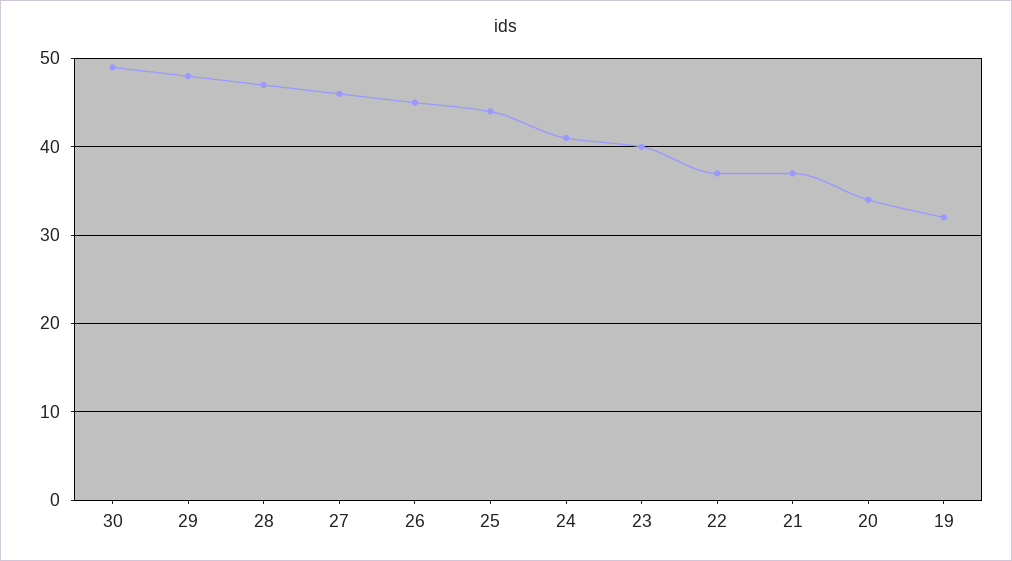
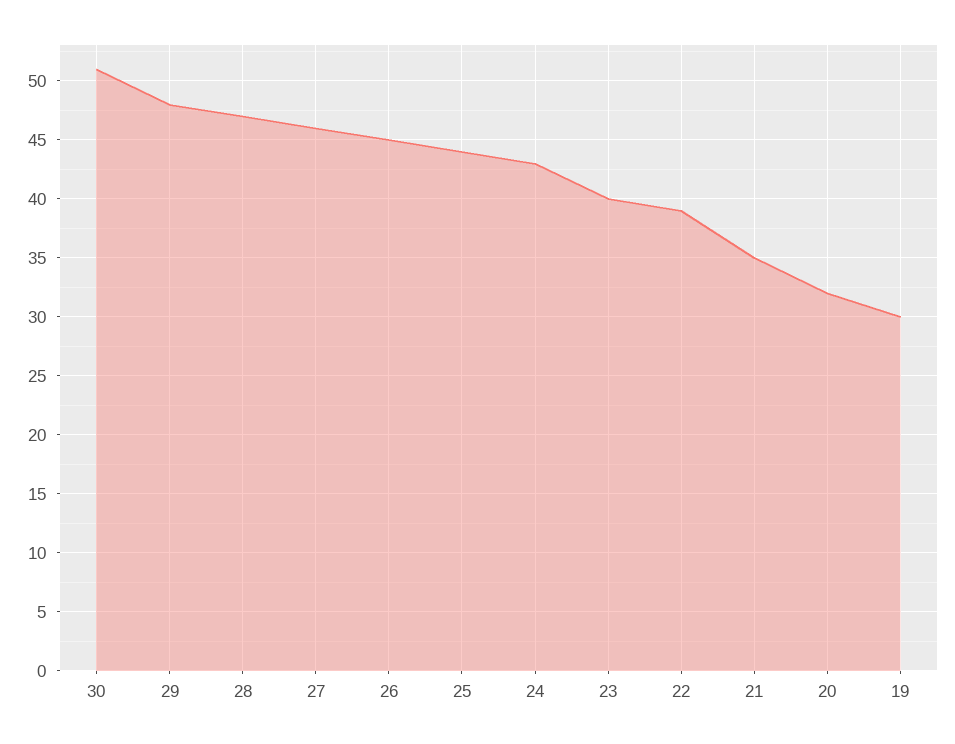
30: 49 -> 51
24: 41 -> 43
22: 37 -> 39
21: 37 -> 35
20: 34 -> 32
19: 32 -> 30

